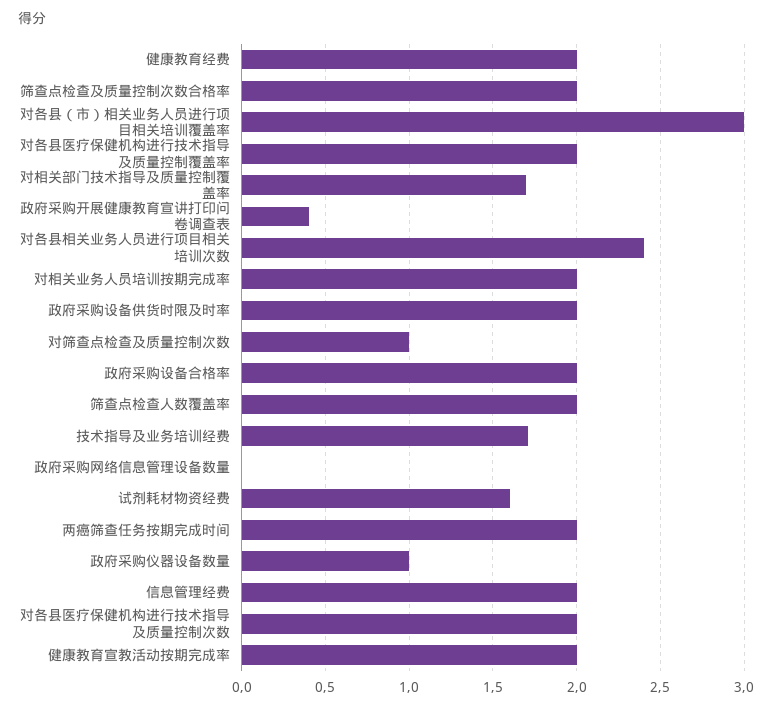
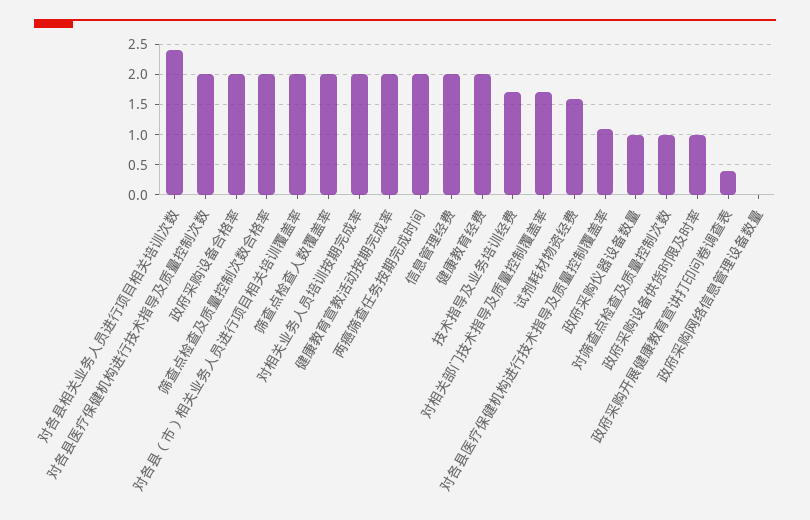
对各县（市）相关业务人员进行项目相关培训覆盖率: 3 -> 2
对各县医疗保健机构进行技术指导及质量控制覆盖率: 2 -> 1.1
政府采购设备供货时限及时率: 2 -> 1

